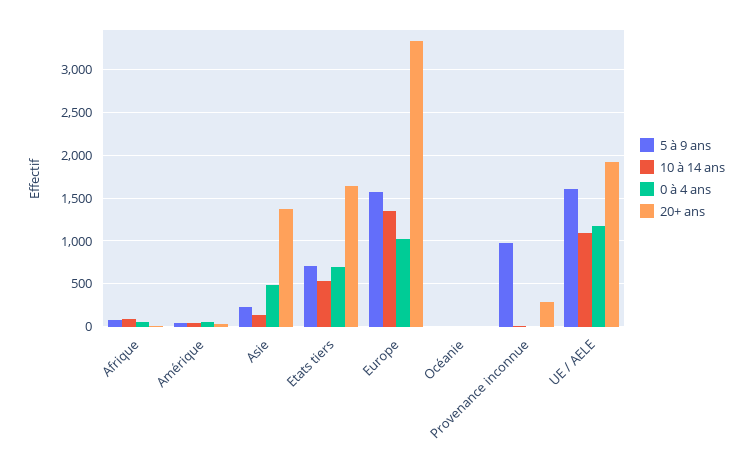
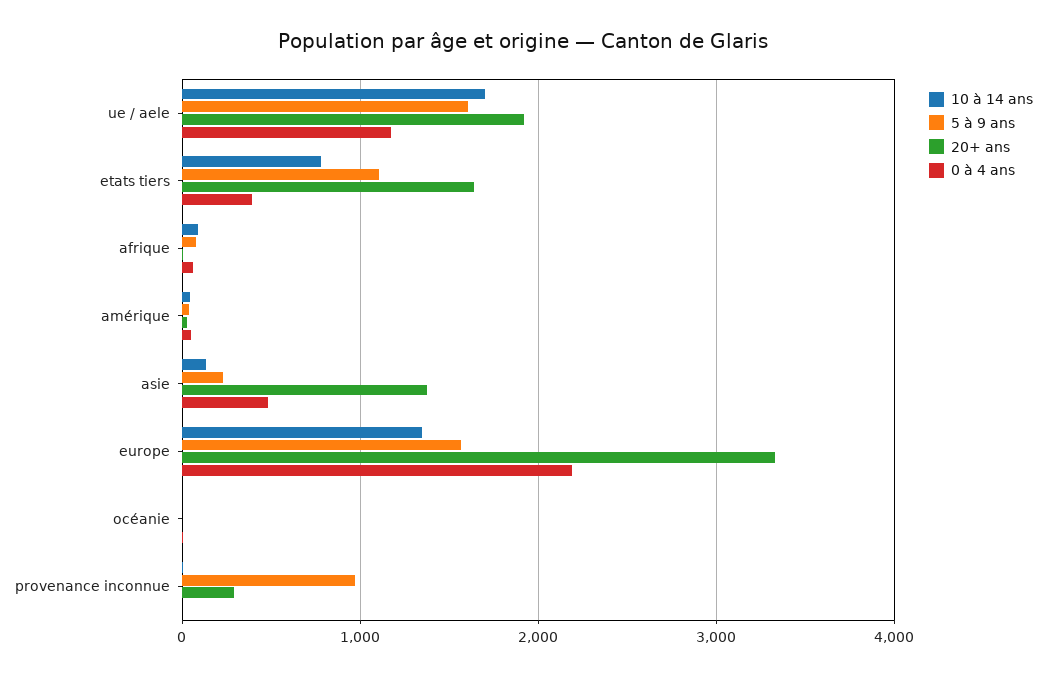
5 à 9 ans, Etats tiers: 700 -> 1100
10 à 14 ans, Etats tiers: 500 -> 800
0 à 4 ans, Etats tiers: 700 -> 400
0 à 4 ans, Europe: 1000 -> 2200
10 à 14 ans, UE / AELE: 1100 -> 1700

